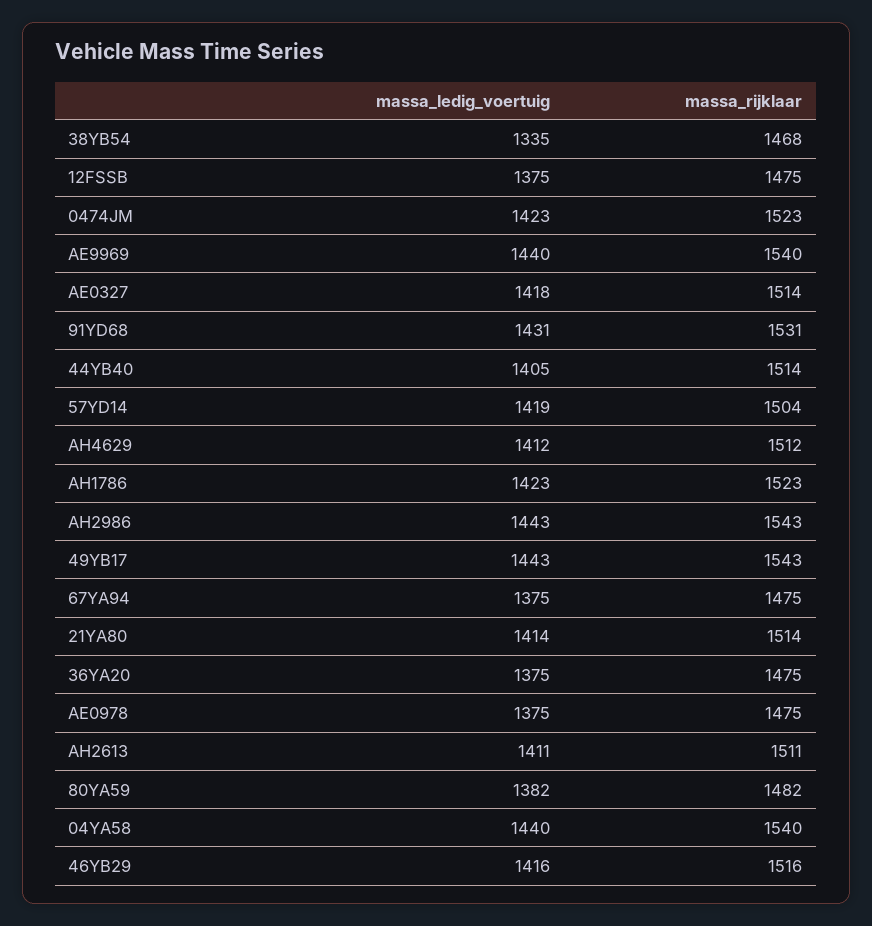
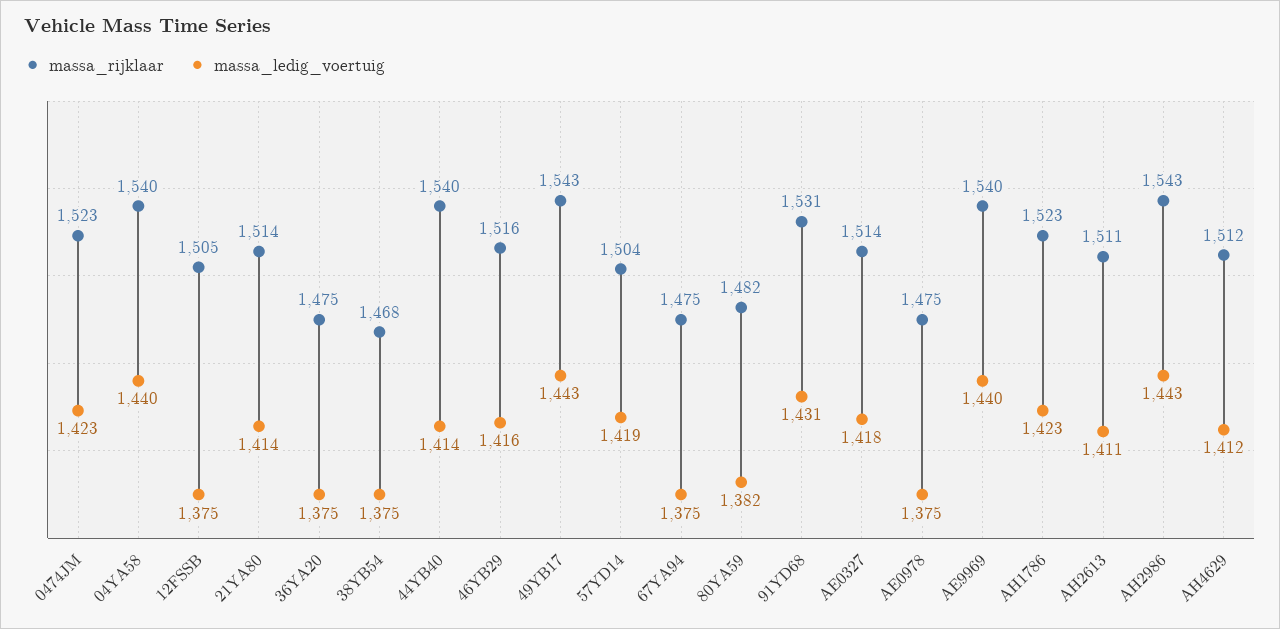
massa_ledig_voertuig, 38YB54: 1335 -> 1375
massa_rijklaar, 12FSSB: 1475 -> 1505
massa_ledig_voertuig, 44YB40: 1405 -> 1414
massa_rijklaar, 44YB40: 1514 -> 1540

